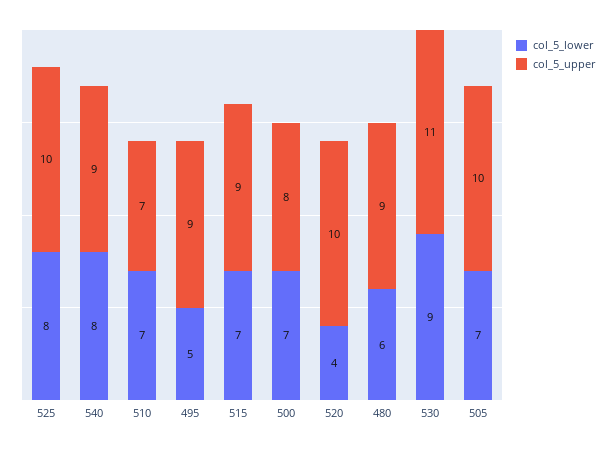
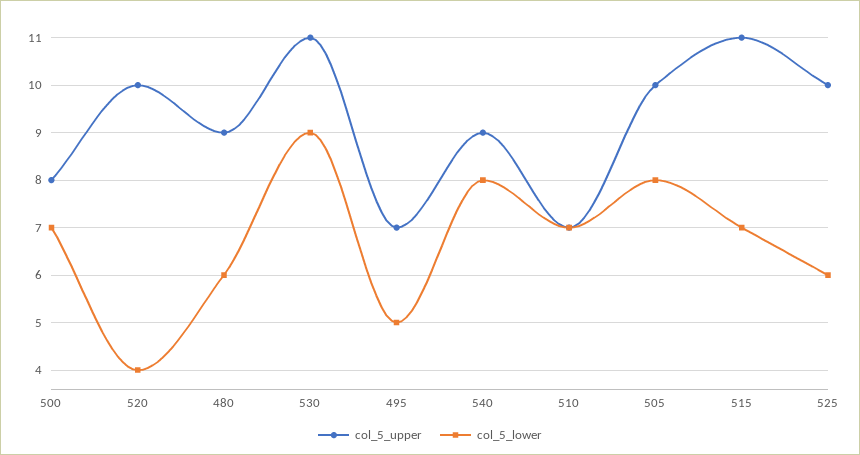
col_5_lower, 525: 8 -> 6
col_5_upper, 495: 9 -> 7
col_5_upper, 515: 9 -> 11
col_5_lower, 505: 7 -> 8

